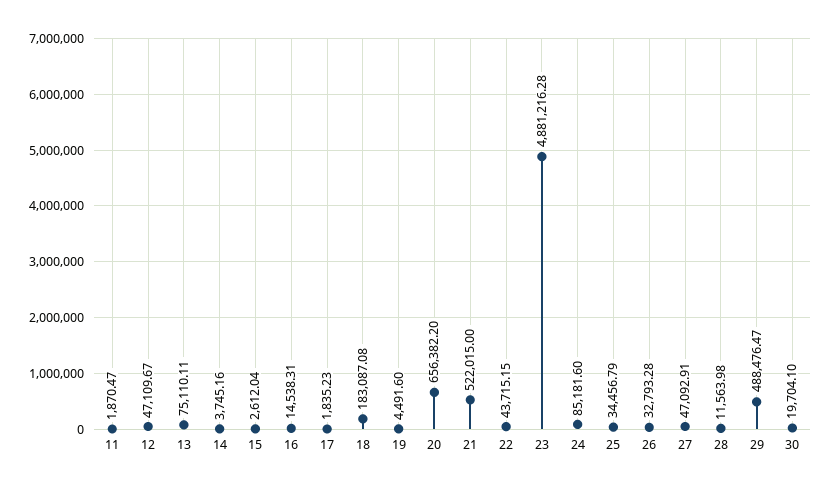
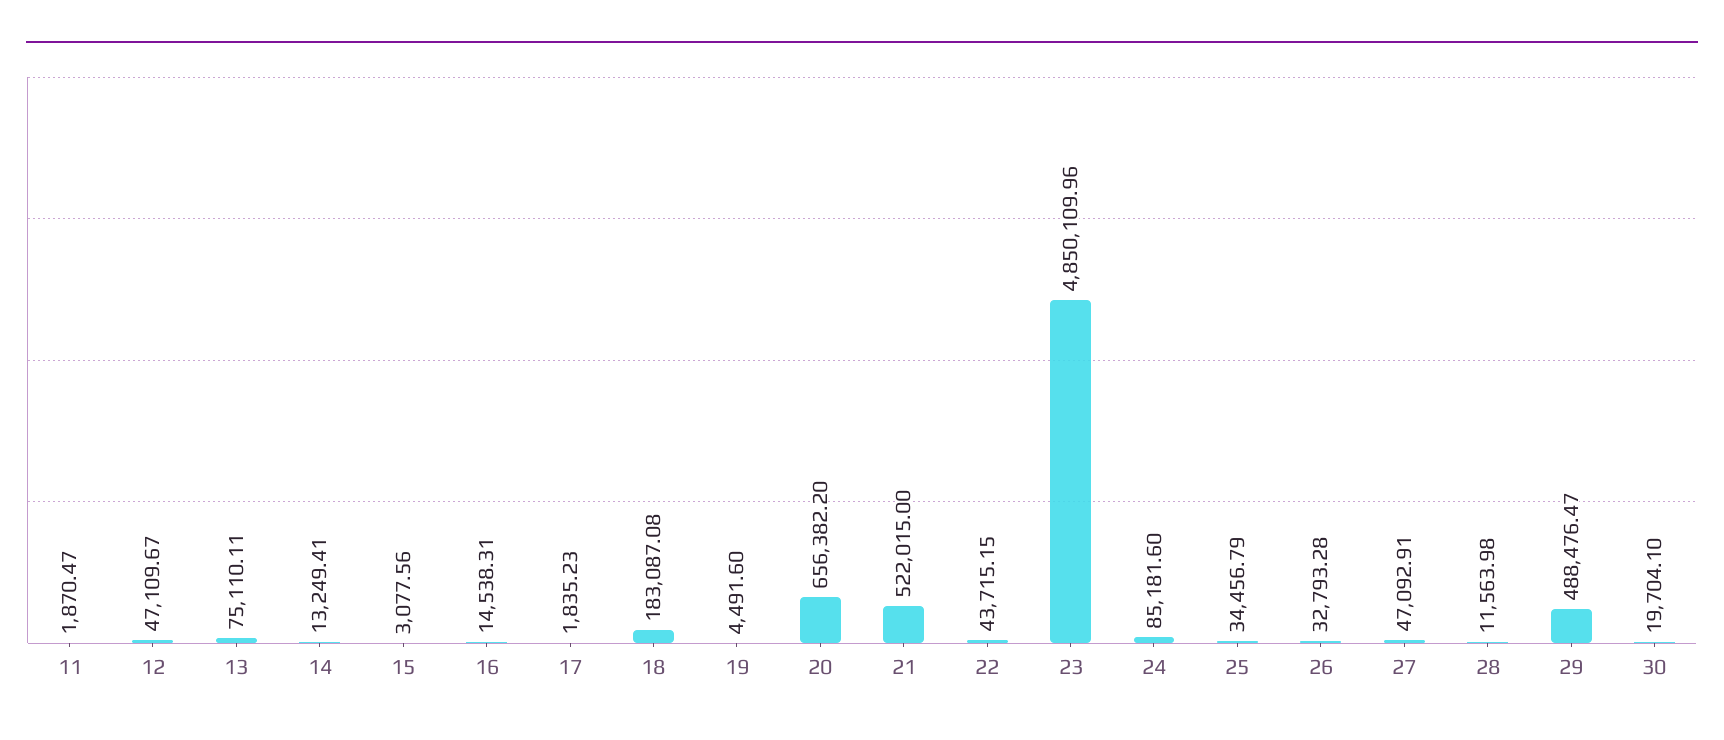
14: 3745.16 -> 13249.41
15: 2612.04 -> 3077.56
23: 4881216.28 -> 4850109.96

